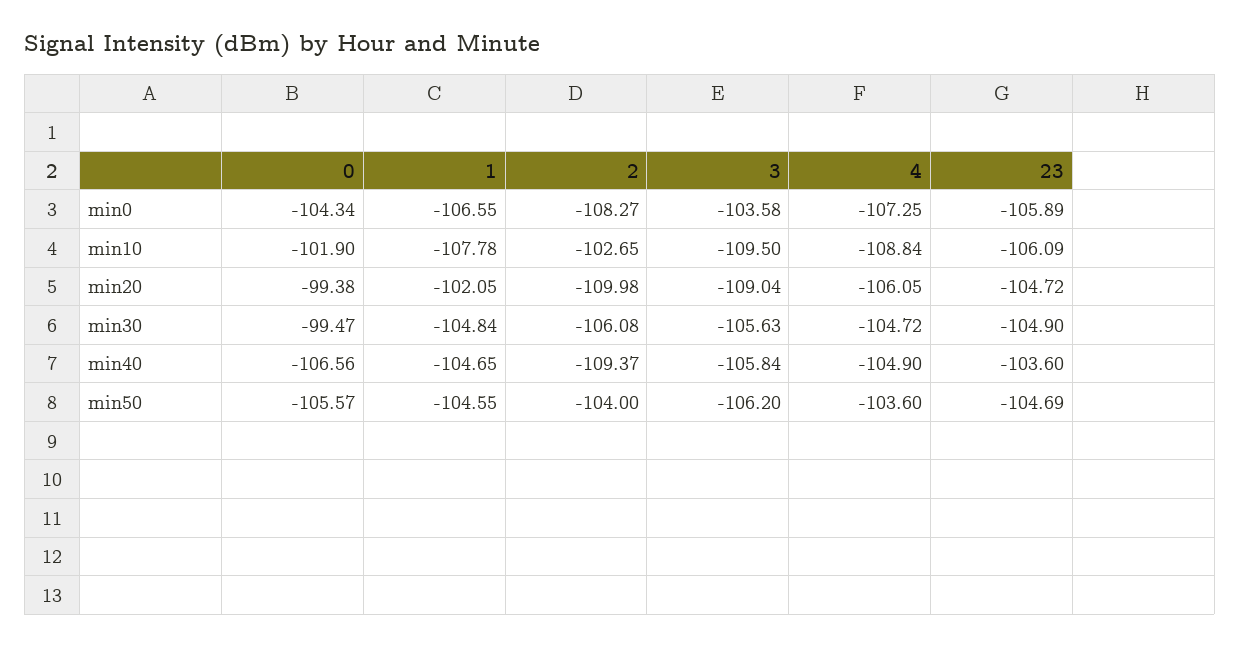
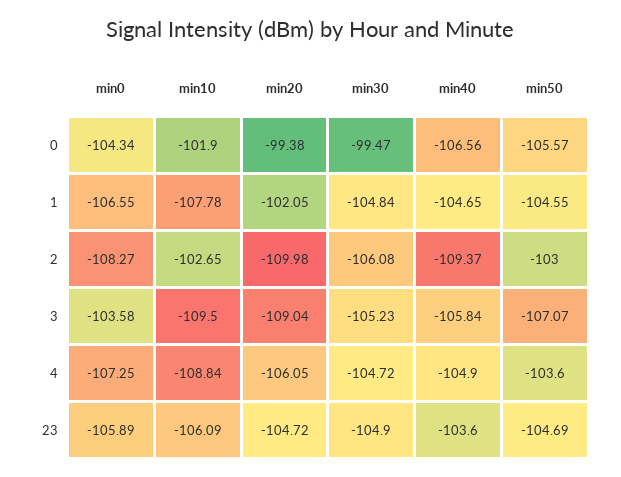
3, min30: -105.63 -> -105.23
2, min50: -104 -> -103
3, min50: -106.2 -> -107.07

